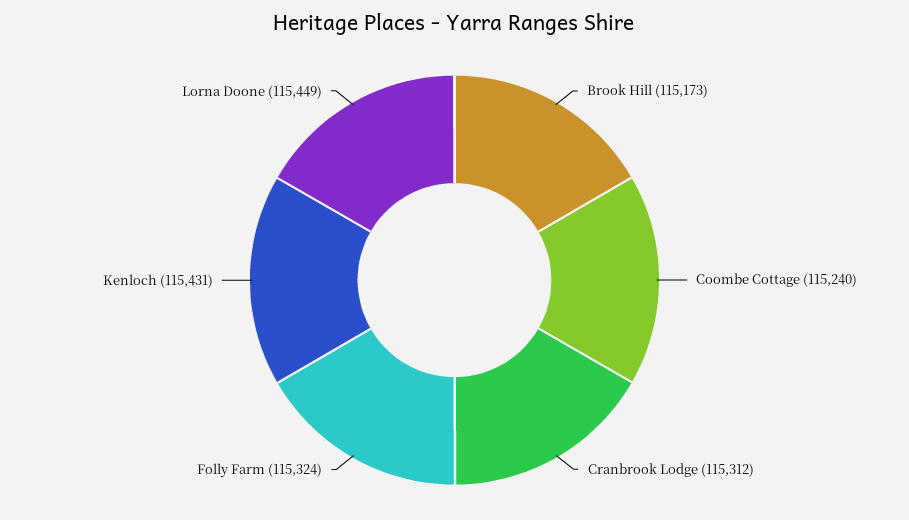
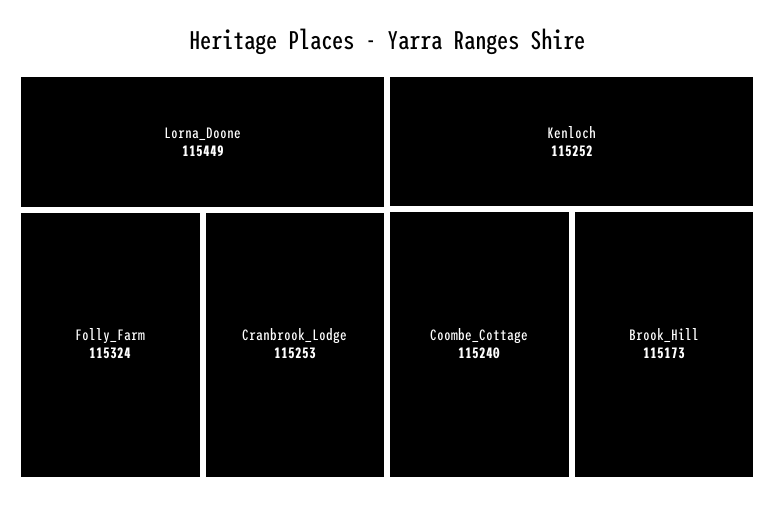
Cranbrook Lodge: 115312 -> 115253
Kenloch: 115431 -> 115252

